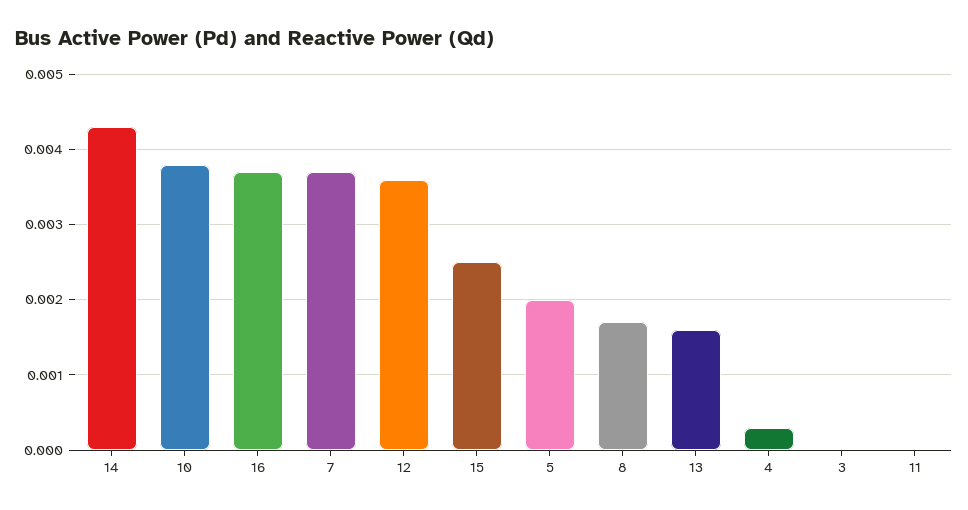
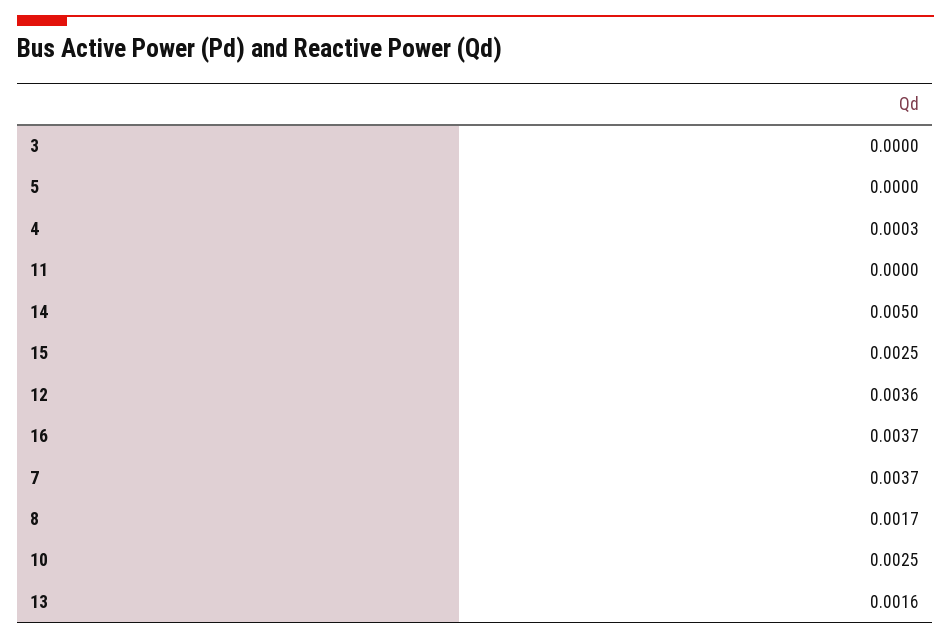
14: 0.0043 -> 0.005
10: 0.0038 -> 0.0025
5: 0.002 -> 0

